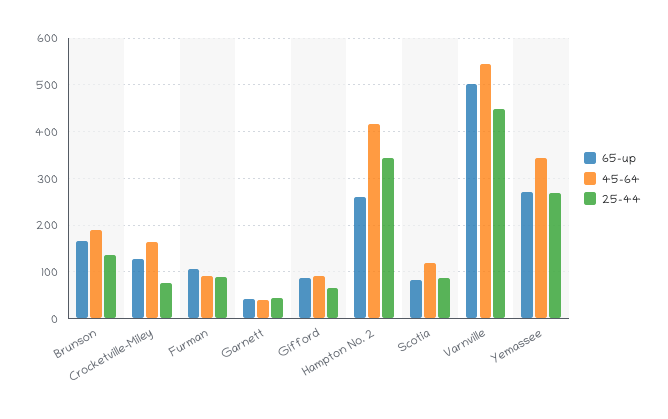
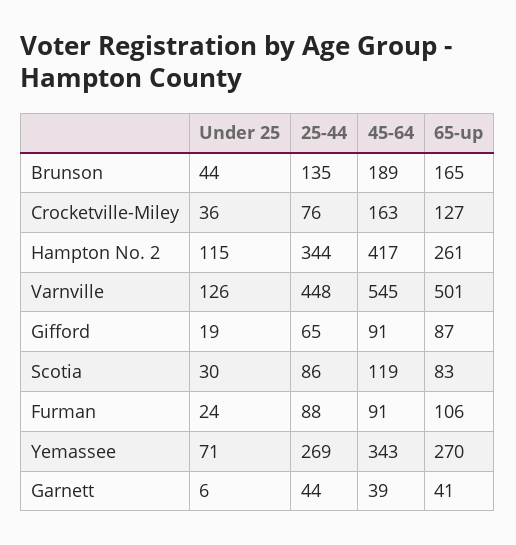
Under 25, Brunson: none -> 44
Under 25, Crocketville-Miley: none -> 36
Under 25, Hampton No. 2: none -> 115
Under 25, Varnville: none -> 126
Under 25, Gifford: none -> 19
Under 25, Scotia: none -> 30
Under 25, Furman: none -> 24
Under 25, Yemassee: none -> 71
Under 25, Garnett: none -> 6

